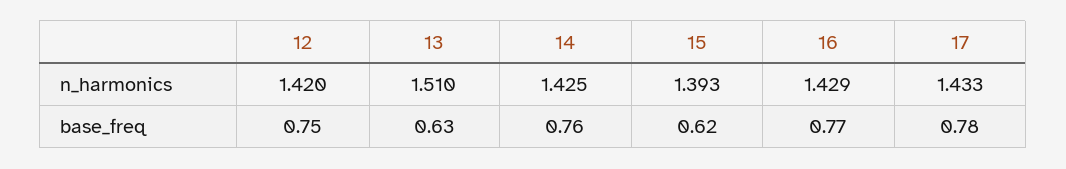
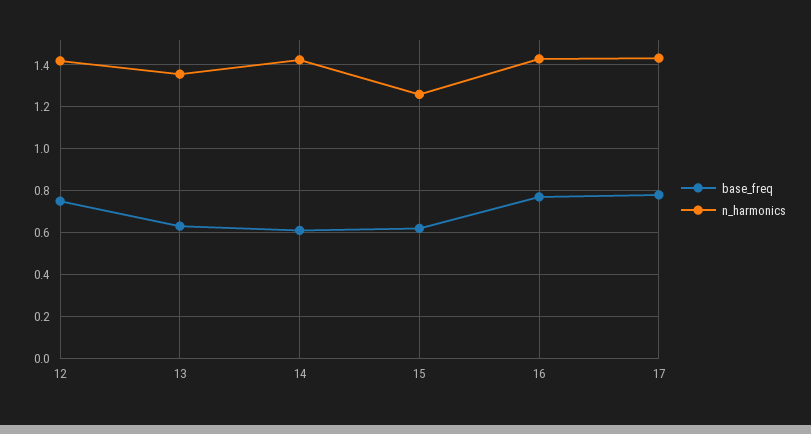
n_harmonics, 13: 1.51 -> 1.35
n_harmonics, 15: 1.393 -> 1.25
base_freq, 14: 0.76 -> 0.6

